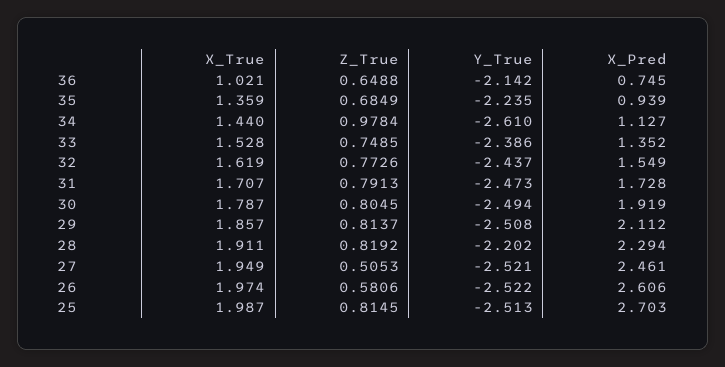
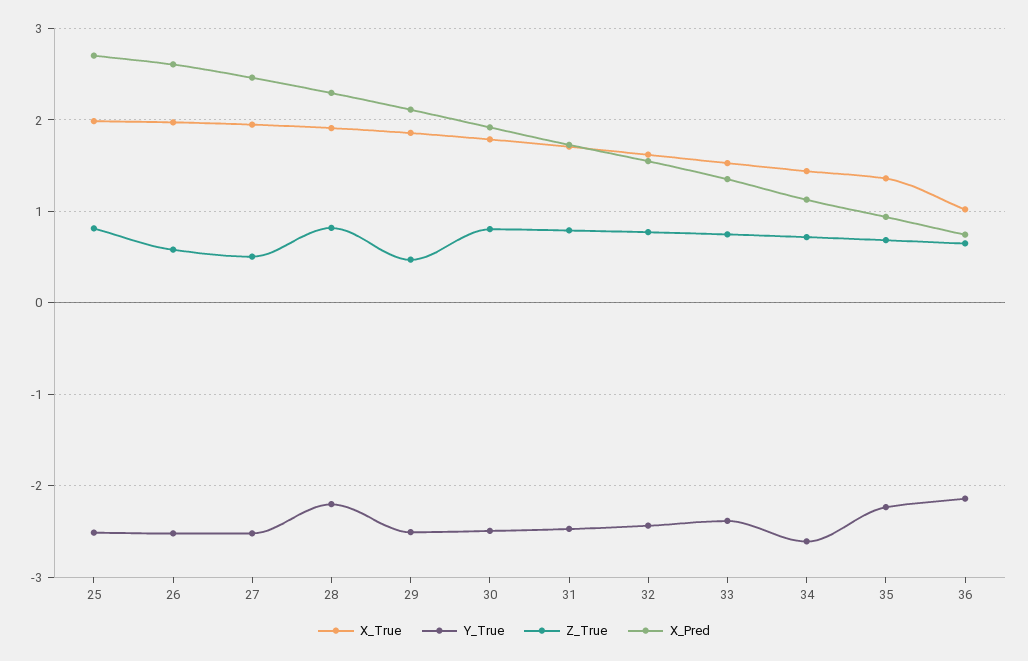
Z_True, 34: 0.9784 -> 0.7
Z_True, 29: 0.8137 -> 0.5

